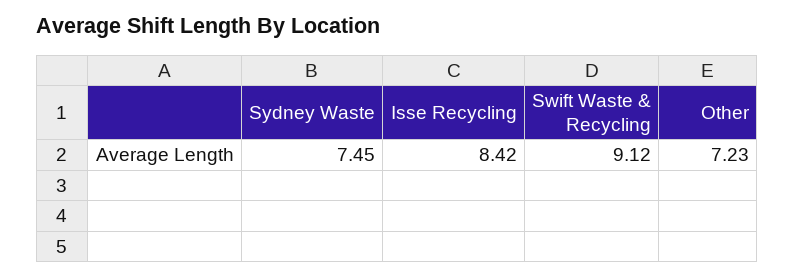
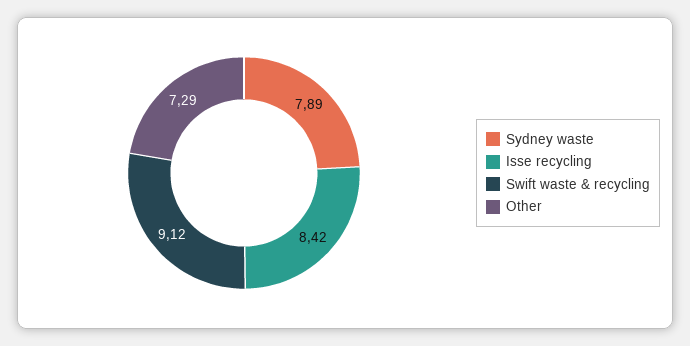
Sydney Waste: 7.45 -> 7.89
Other: 7.23 -> 7.29

